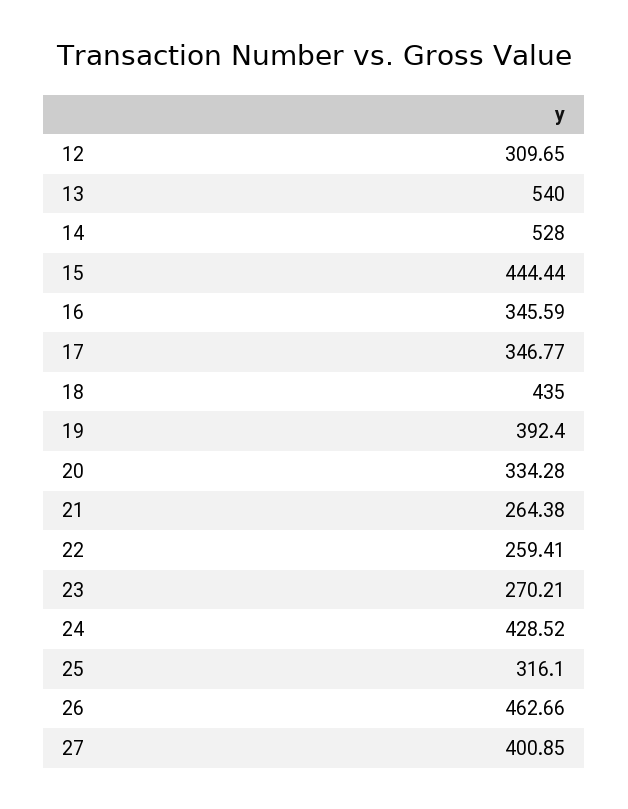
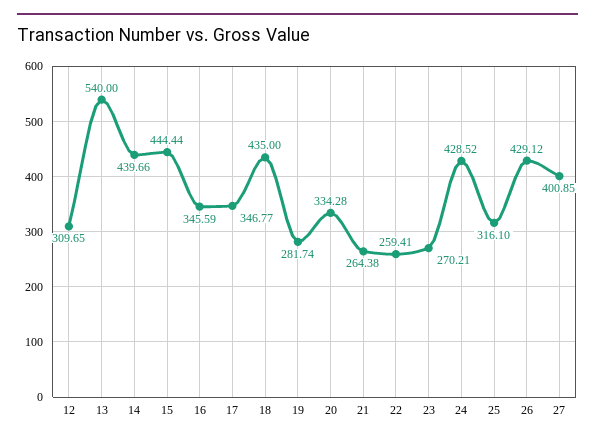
14: 528 -> 439.66
19: 392.4 -> 281.74
26: 462.66 -> 429.12

